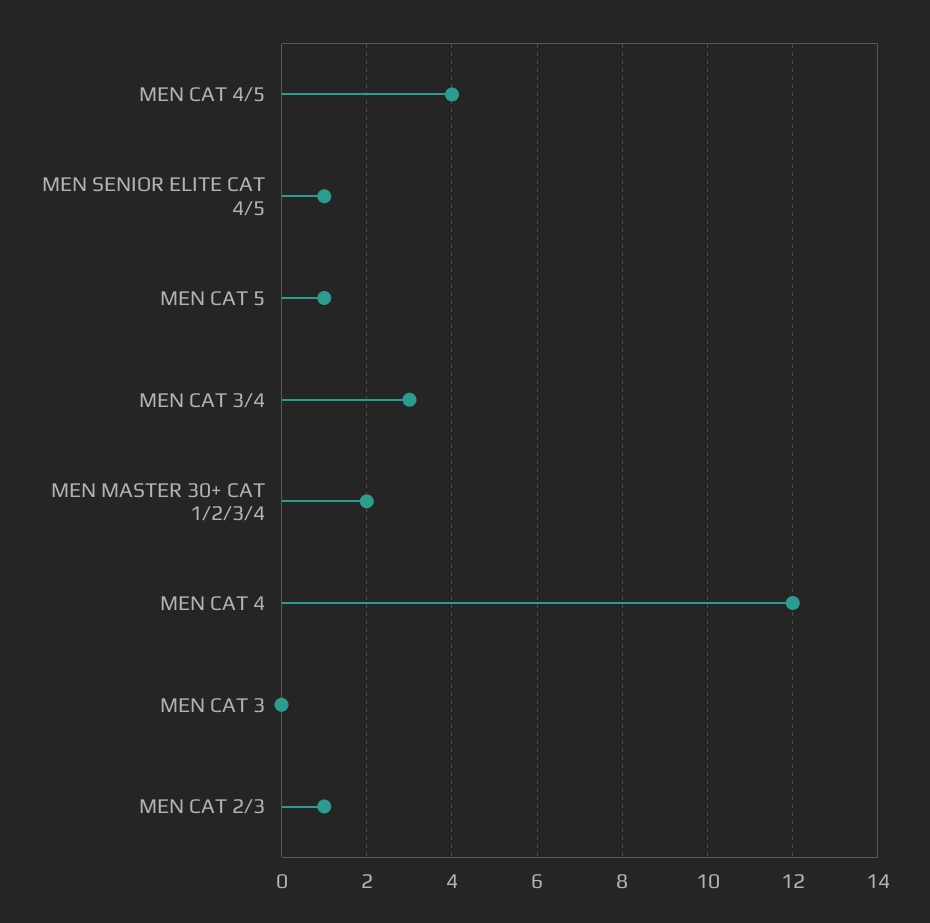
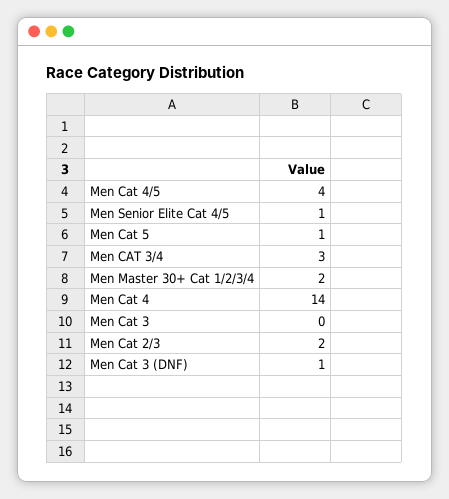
MEN CAT 4: 12 -> 14
MEN CAT 2/3: 1 -> 2
Men Cat 3 (DNF): none -> 1

